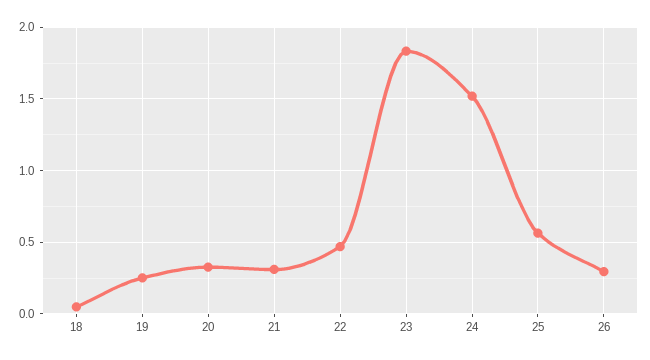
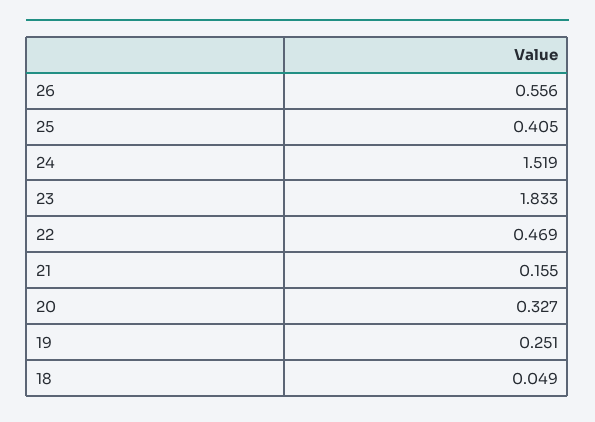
21: 0.3 -> 0.155
25: 0.55 -> 0.405
26: 0.3 -> 0.556

